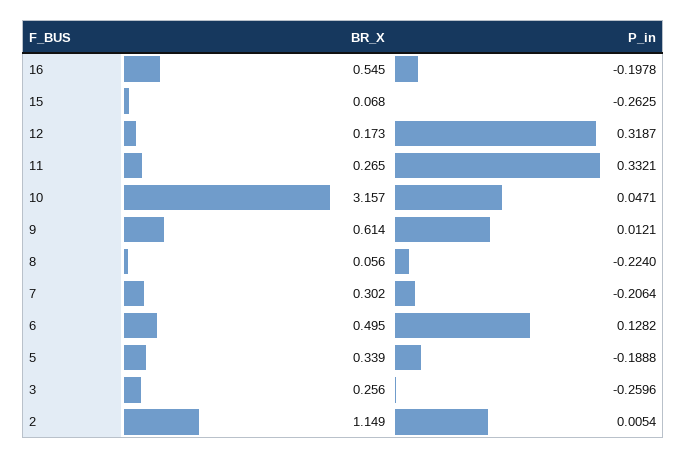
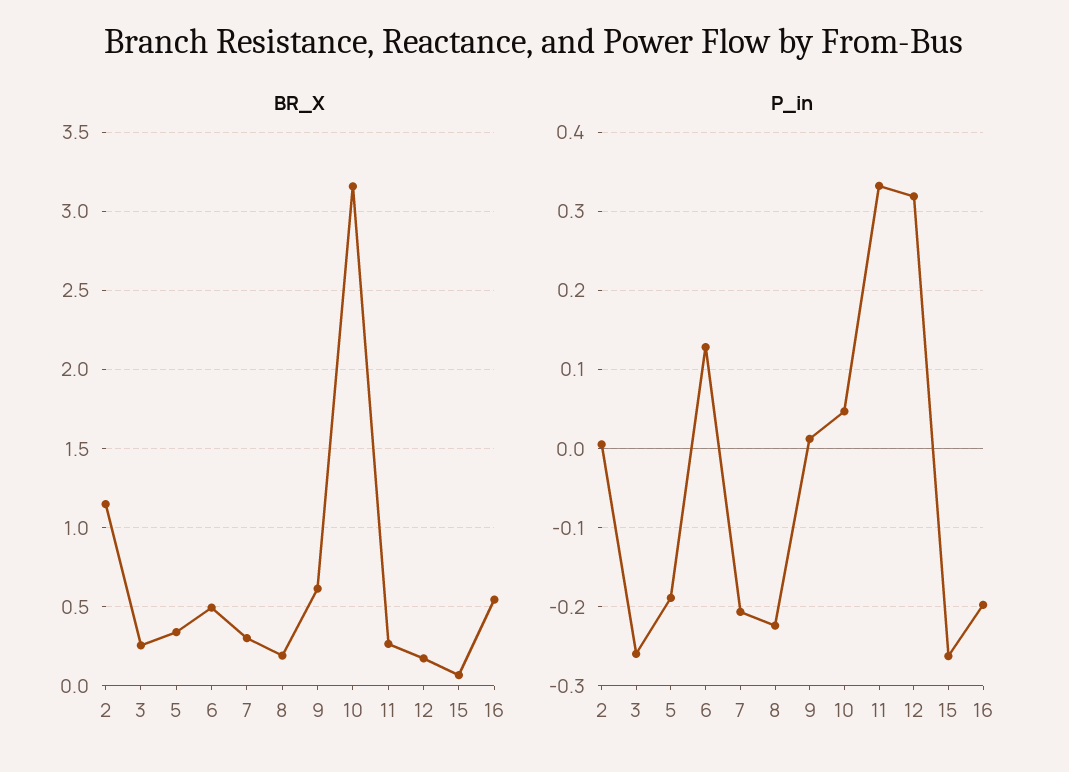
BR_X, 8: 0.056 -> 0.2

